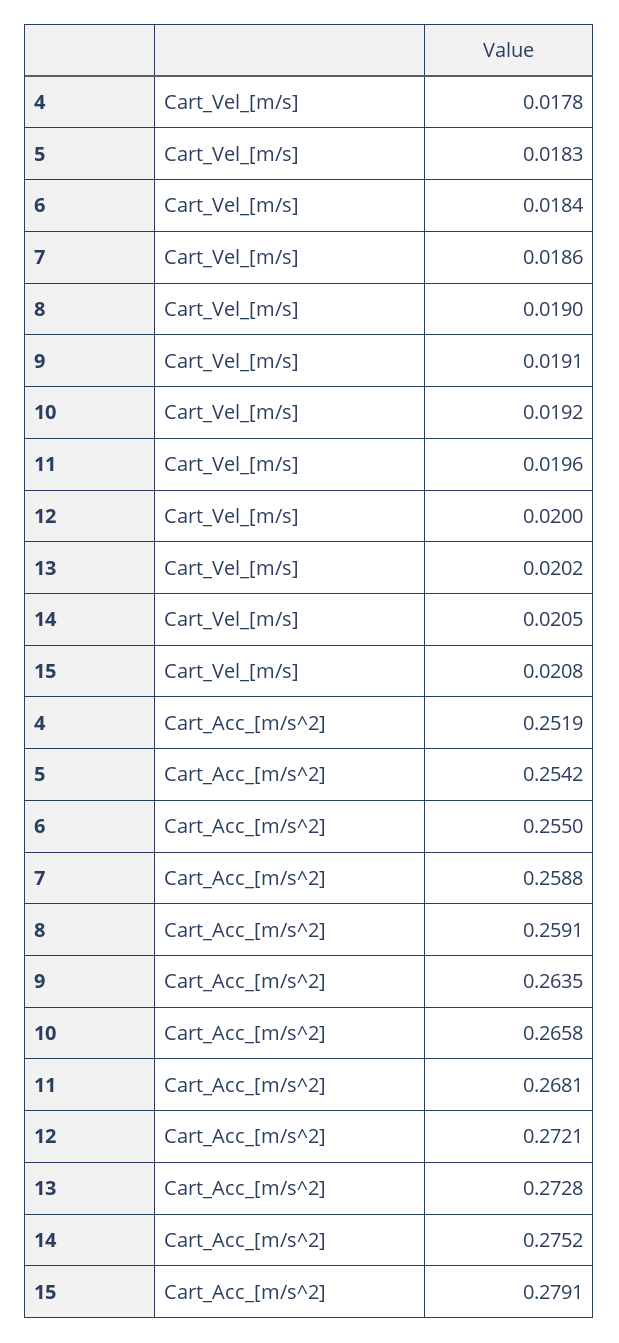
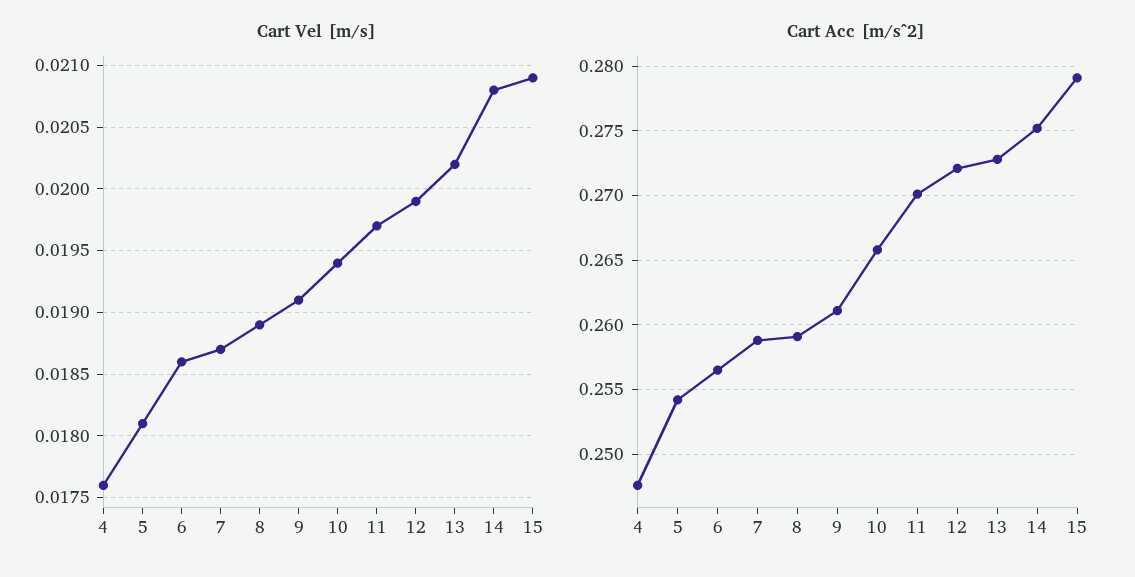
Cart_Vel_[m/s], 4: 0.0178 -> 0.0176
Cart_Vel_[m/s], 5: 0.0183 -> 0.0181
Cart_Vel_[m/s], 6: 0.0184 -> 0.0186
Cart_Vel_[m/s], 7: 0.0186 -> 0.0187
Cart_Vel_[m/s], 8: 0.019 -> 0.0189
Cart_Vel_[m/s], 10: 0.0192 -> 0.0194
Cart_Vel_[m/s], 11: 0.0196 -> 0.0197
Cart_Vel_[m/s], 12: 0.02 -> 0.0199
Cart_Vel_[m/s], 14: 0.0205 -> 0.0208
Cart_Vel_[m/s], 15: 0.0208 -> 0.0209
Cart_Acc_[m/s^2], 4: 0.2519 -> 0.2475
Cart_Acc_[m/s^2], 6: 0.255 -> 0.2565
Cart_Acc_[m/s^2], 9: 0.2635 -> 0.261
Cart_Acc_[m/s^2], 11: 0.2681 -> 0.27

